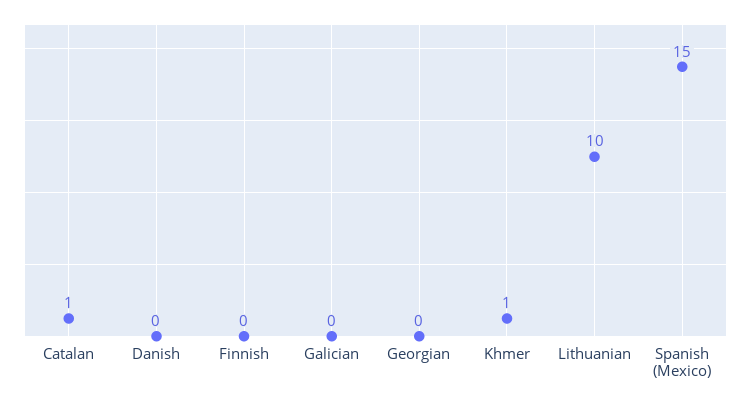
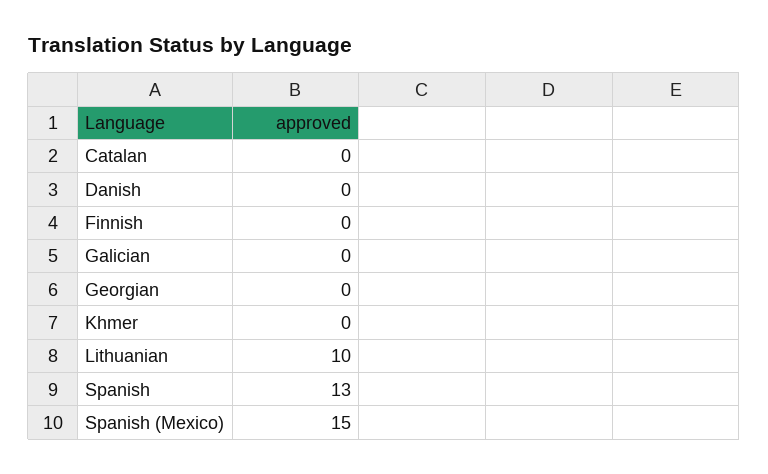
Catalan: 1 -> 0
Khmer: 1 -> 0
Spanish: none -> 13

